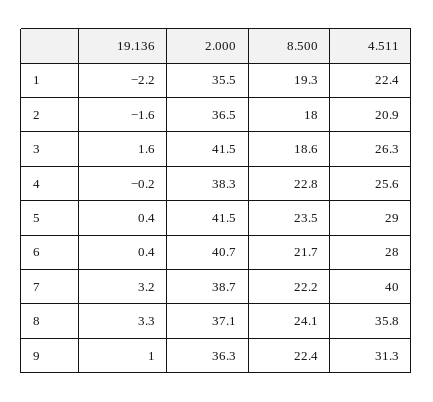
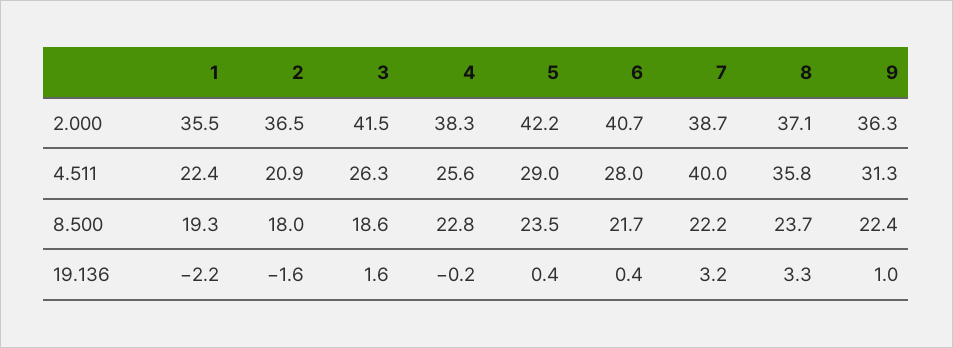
2.000, 5: 41.5 -> 42.2
8.500, 8: 24.1 -> 23.7

